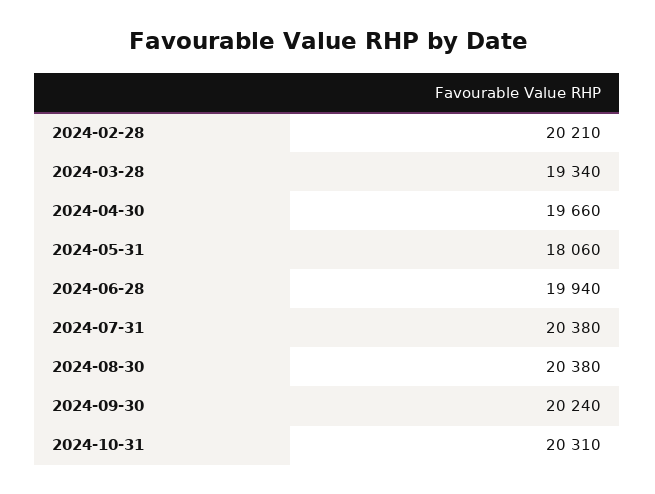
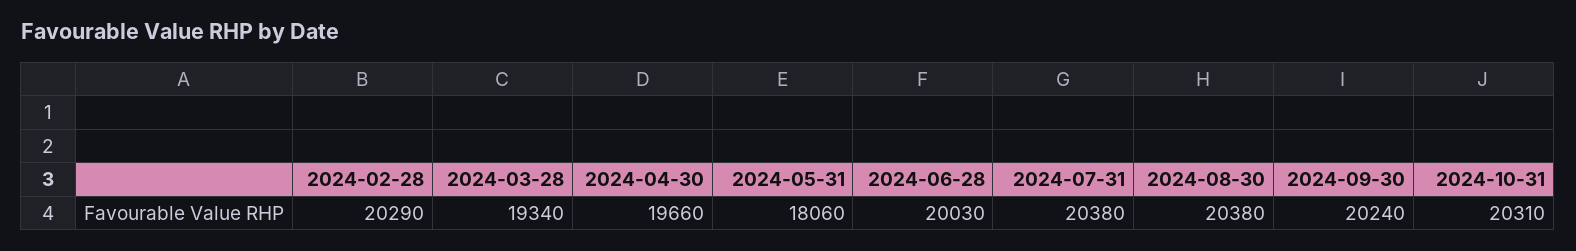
2024-02-28: 20210 -> 20290
2024-06-28: 19940 -> 20030

